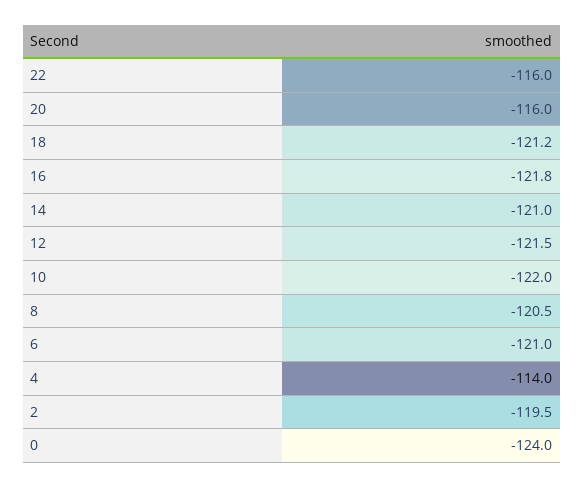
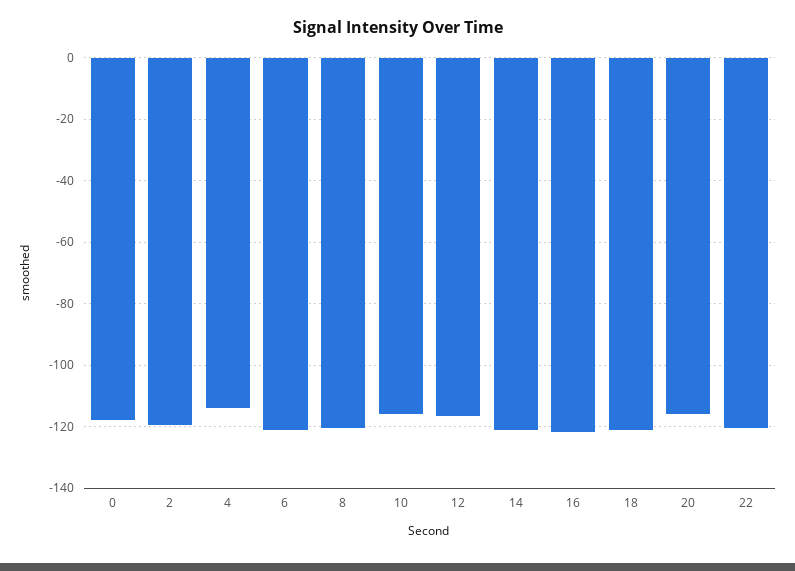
22: -116 -> -120
12: -121.5 -> -116
10: -122 -> -116
0: -124 -> -118

